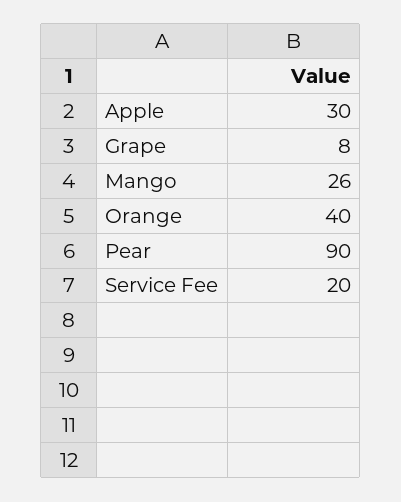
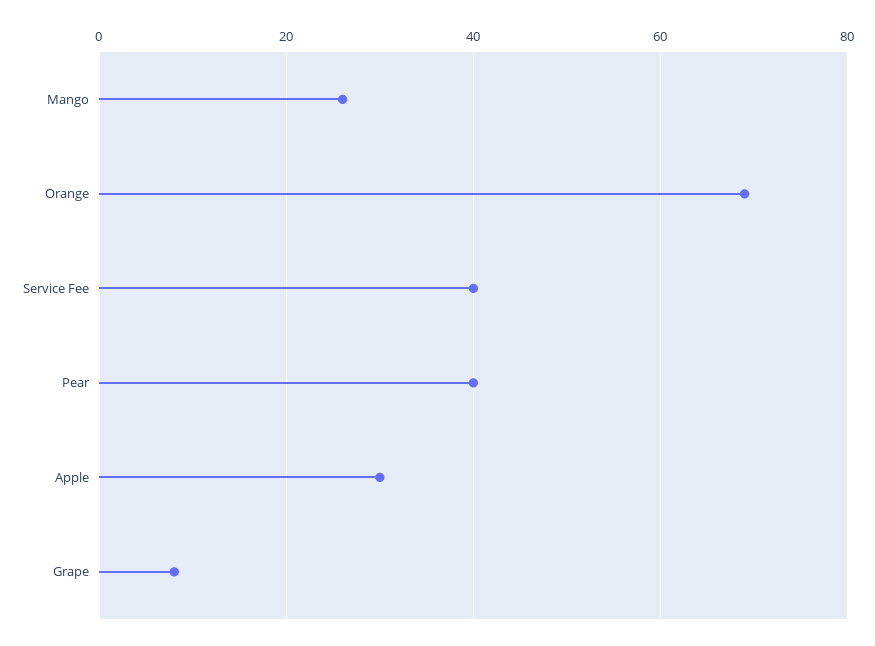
Orange: 40 -> 70
Pear: 90 -> 40
Service Fee: 20 -> 40

